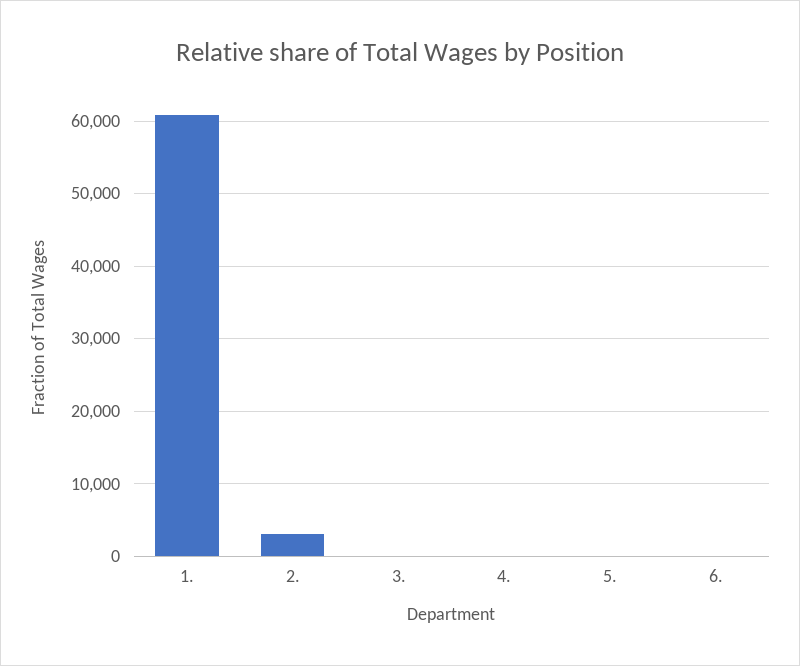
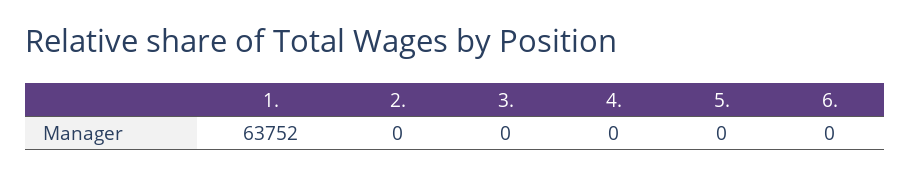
1.: 61000 -> 63752
2.: 3000 -> 0

